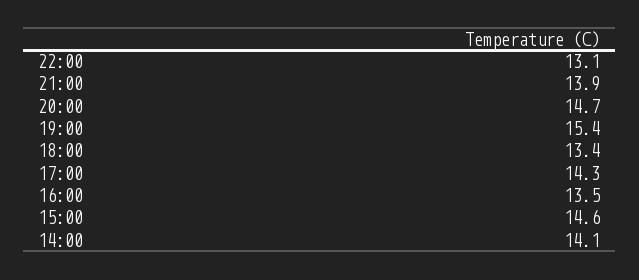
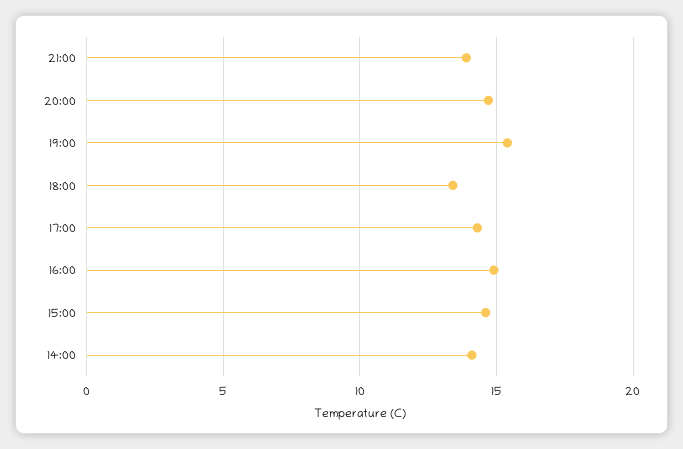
22:00: 13.1 -> none
16:00: 13.5 -> 15

